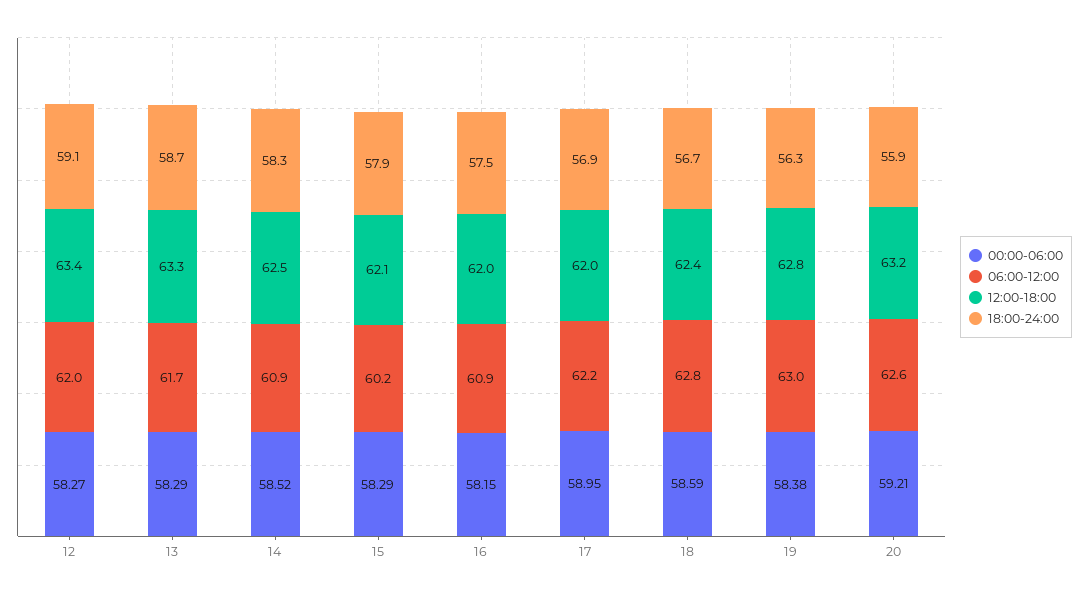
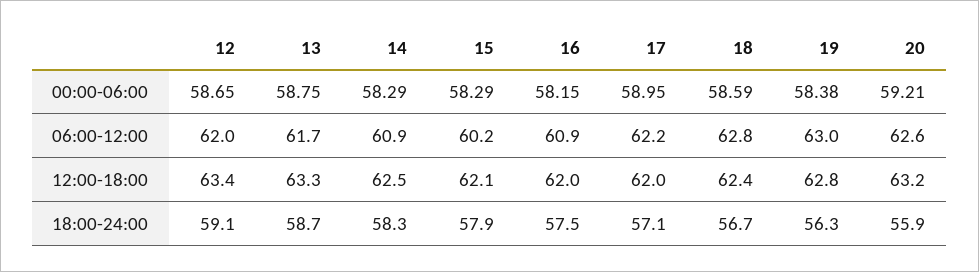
00:00-06:00, 12: 58.27 -> 58.65
00:00-06:00, 13: 58.29 -> 58.75
00:00-06:00, 14: 58.52 -> 58.29
18:00-24:00, 17: 56.9 -> 57.1

